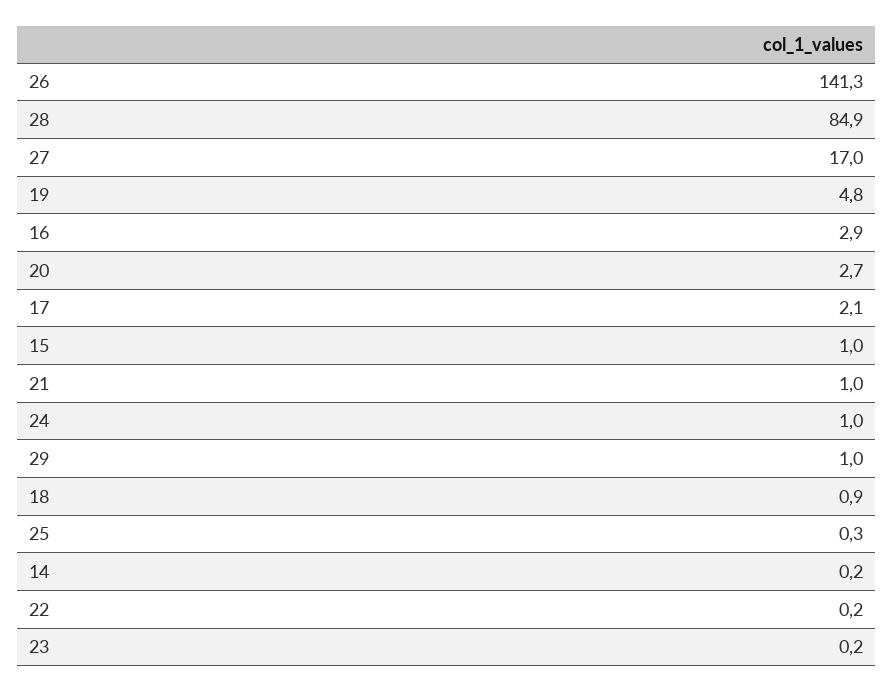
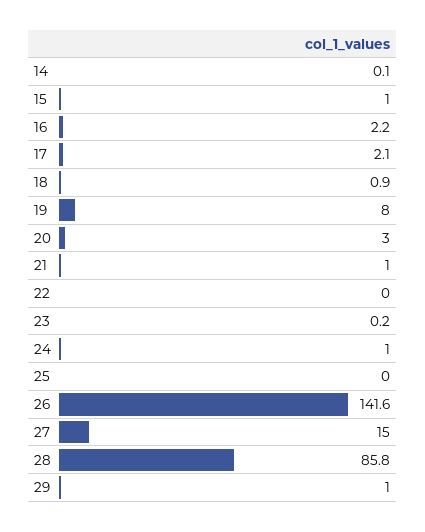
26: 141.3 -> 141.6
28: 84.9 -> 85.8
27: 17 -> 15
19: 4.8 -> 8
16: 2.9 -> 2.2
20: 2.7 -> 3
25: 0.3 -> 0
14: 0.2 -> 0.1
22: 0.2 -> 0

